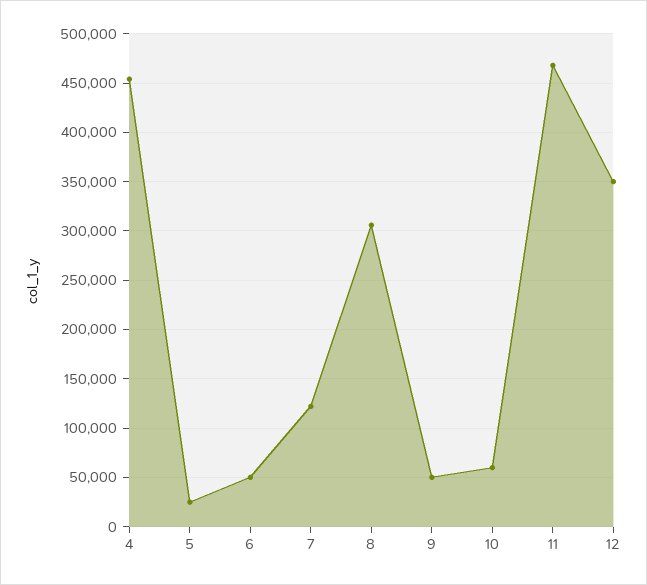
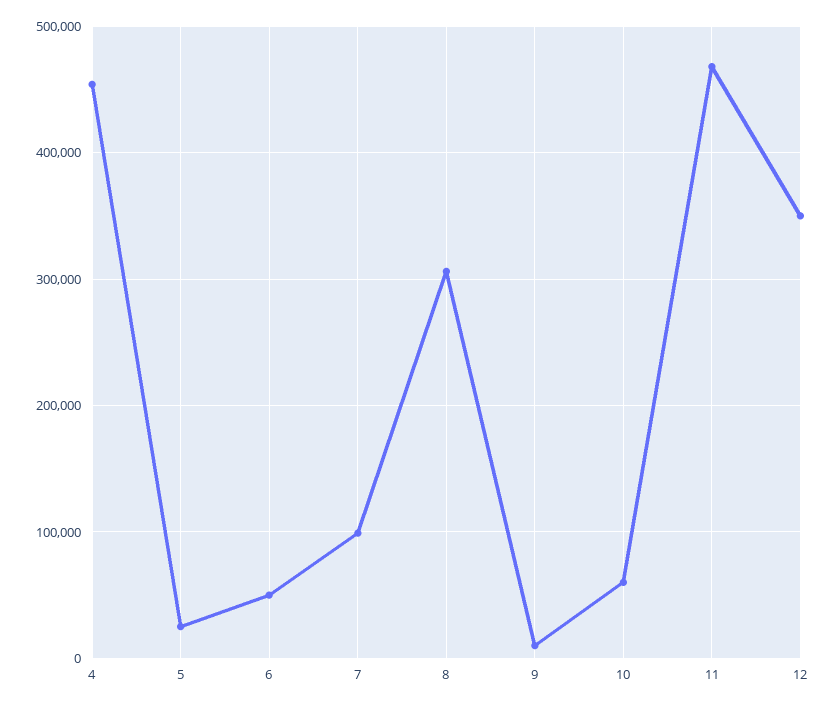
7: 120000 -> 100000
9: 50000 -> 10000

